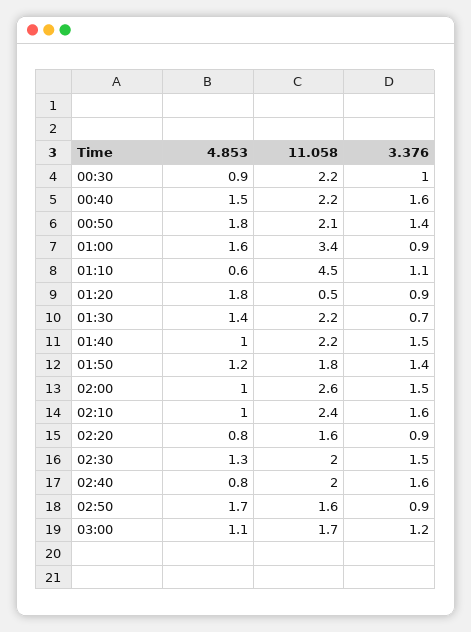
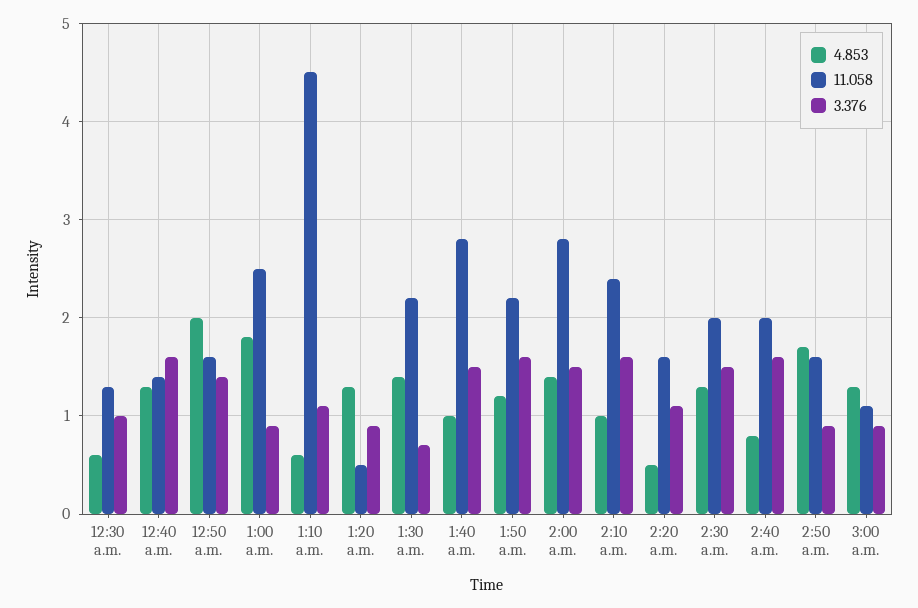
4.853, 00:30: 0.9 -> 0.6
11.058, 00:30: 2.2 -> 1.3
4.853, 00:40: 1.5 -> 1.3
11.058, 00:40: 2.2 -> 1.4
4.853, 00:50: 1.8 -> 2
11.058, 00:50: 2.1 -> 1.6
4.853, 01:00: 1.6 -> 1.8
11.058, 01:00: 3.4 -> 2.5
4.853, 01:20: 1.8 -> 1.3
11.058, 01:40: 2.2 -> 2.8
11.058, 01:50: 1.8 -> 2.2
3.376, 01:50: 1.4 -> 1.6
4.853, 02:00: 1 -> 1.4
11.058, 02:00: 2.6 -> 2.8
4.853, 02:20: 0.8 -> 0.5
3.376, 02:20: 0.9 -> 1.1
4.853, 03:00: 1.1 -> 1.3
11.058, 03:00: 1.7 -> 1.1
3.376, 03:00: 1.2 -> 0.9

